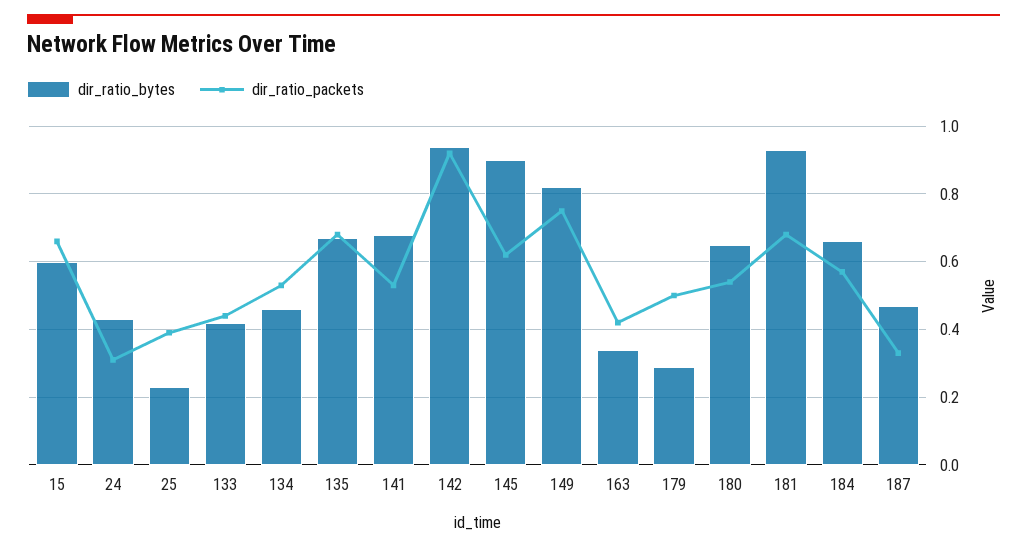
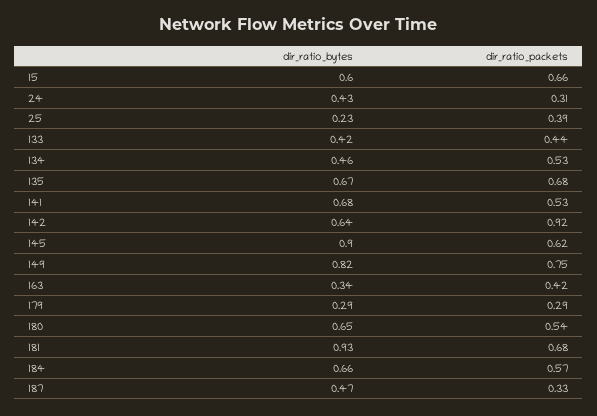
dir_ratio_bytes, 142: 0.95 -> 0.64
dir_ratio_packets, 179: 0.5 -> 0.29

